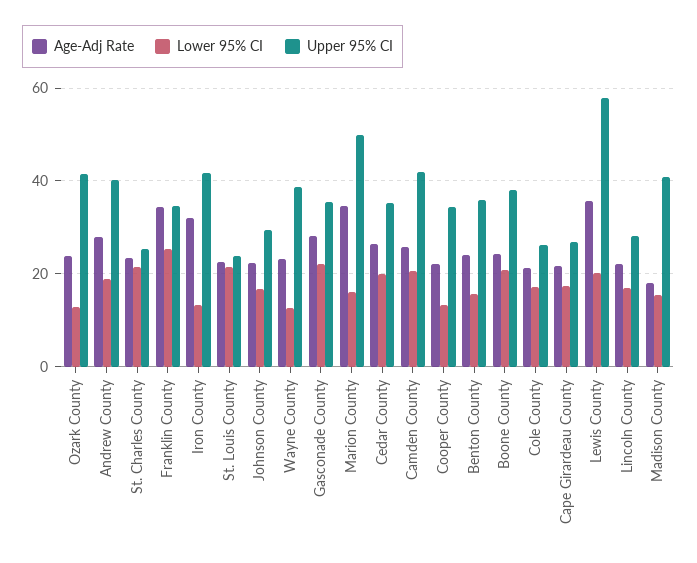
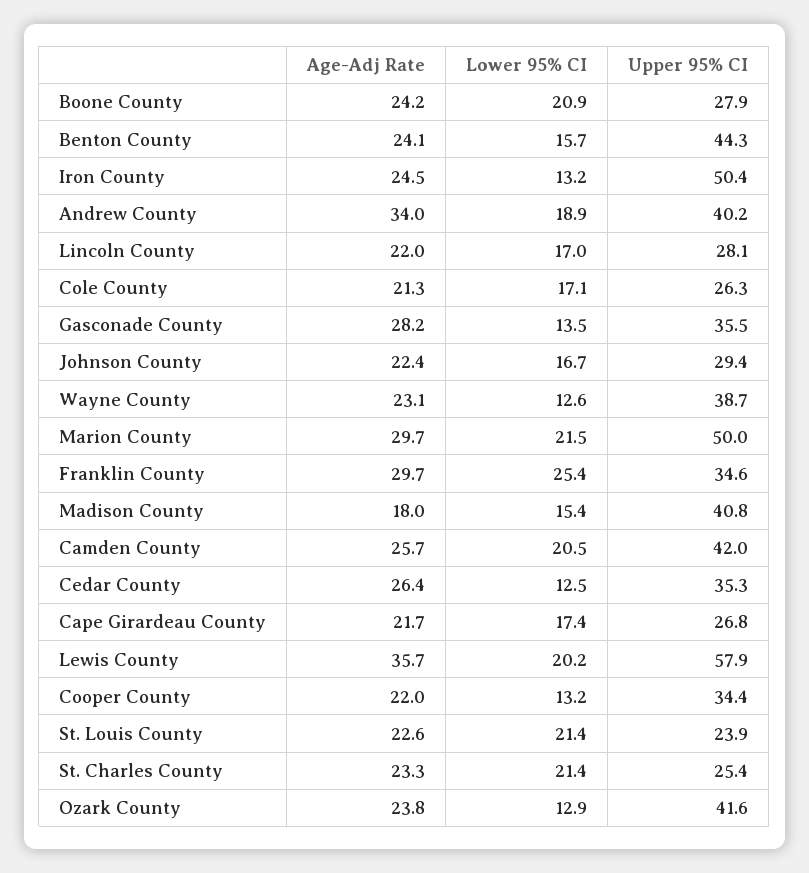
Age-Adj Rate, Andrew County: 28 -> 34
Age-Adj Rate, Franklin County: 34 -> 29.7
Age-Adj Rate, Iron County: 32 -> 24.5
Upper 95% CI, Iron County: 42 -> 50.4
Lower 95% CI, Gasconade County: 22 -> 13.5
Age-Adj Rate, Marion County: 34 -> 29.7
Lower 95% CI, Marion County: 16 -> 21.5
Lower 95% CI, Cedar County: 20 -> 12.5
Upper 95% CI, Benton County: 36 -> 44.3
Upper 95% CI, Boone County: 38 -> 27.9

